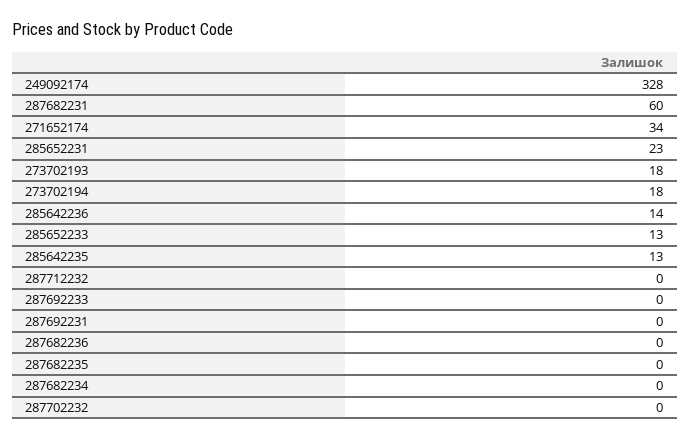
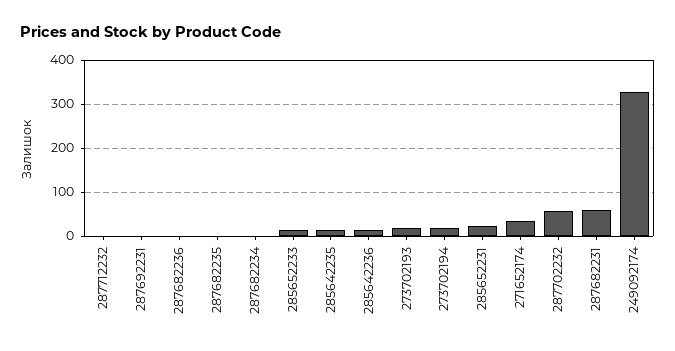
287692233: 0 -> none
287702232: 0 -> 60

